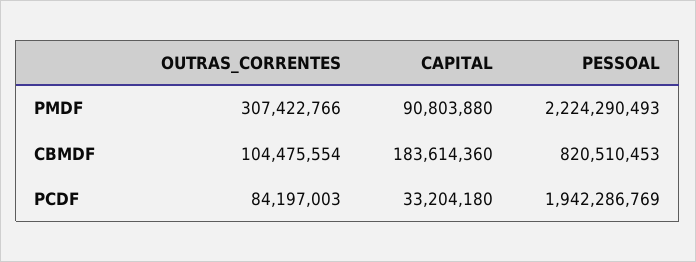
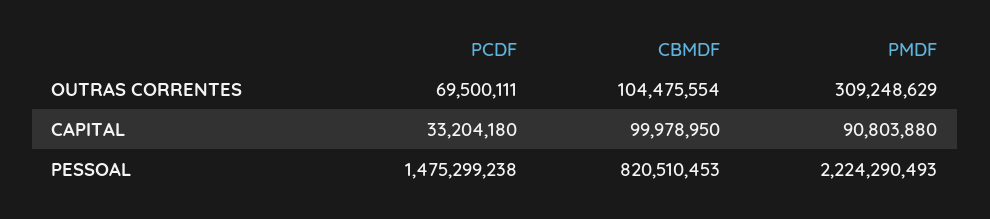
OUTRAS_CORRENTES, PMDF: 307422766 -> 309248629
CAPITAL, CBMDF: 183614360 -> 99978950
OUTRAS_CORRENTES, PCDF: 84197003 -> 69500111
PESSOAL, PCDF: 1942286769 -> 1475299238

